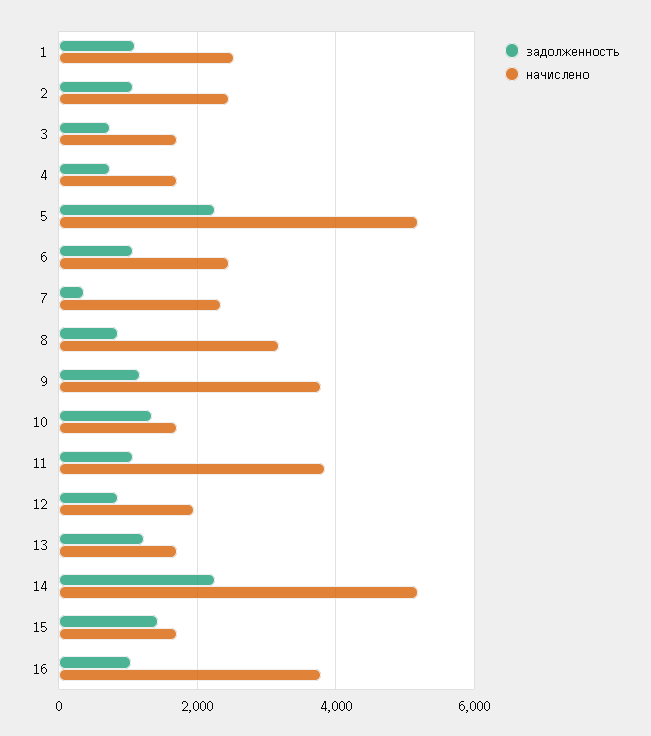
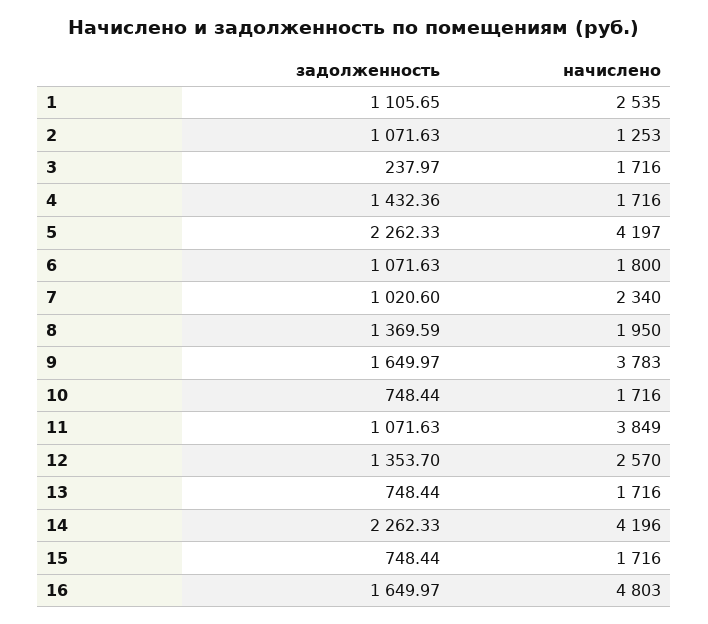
начислено, 2: 2400 -> 1253
задолженность, 3: 800 -> 237.97
задолженность, 4: 800 -> 1432.36
начислено, 5: 5200 -> 4197
начислено, 6: 2400 -> 1800
задолженность, 7: 400 -> 1020.6
задолженность, 8: 800 -> 1369.59
начислено, 8: 3200 -> 1950
задолженность, 9: 1200 -> 1649.97
задолженность, 10: 1400 -> 748.44
задолженность, 12: 800 -> 1353.7
начислено, 12: 2000 -> 2570
задолженность, 13: 1200 -> 748.44
начислено, 14: 5200 -> 4196
задолженность, 15: 1400 -> 748.44
задолженность, 16: 1000 -> 1649.97
начислено, 16: 3800 -> 4803

